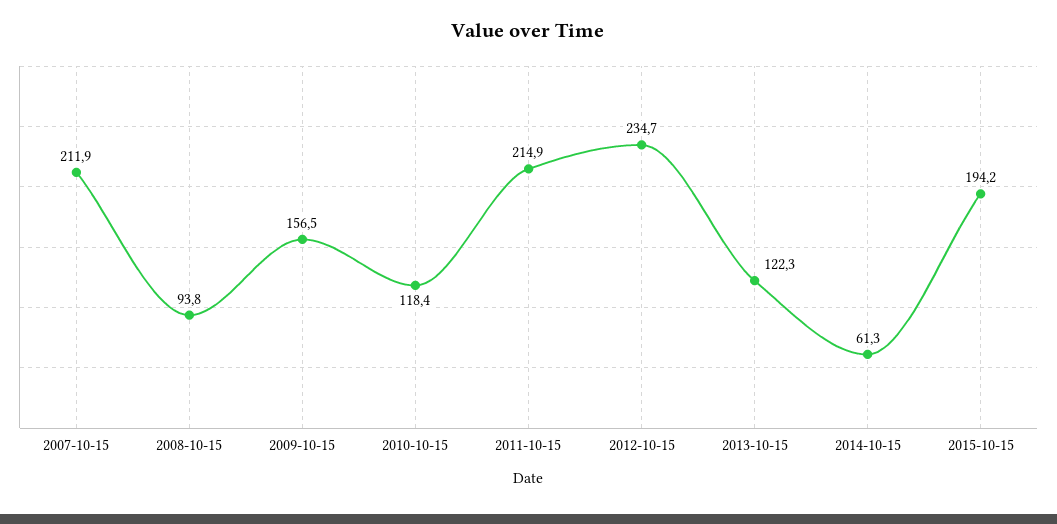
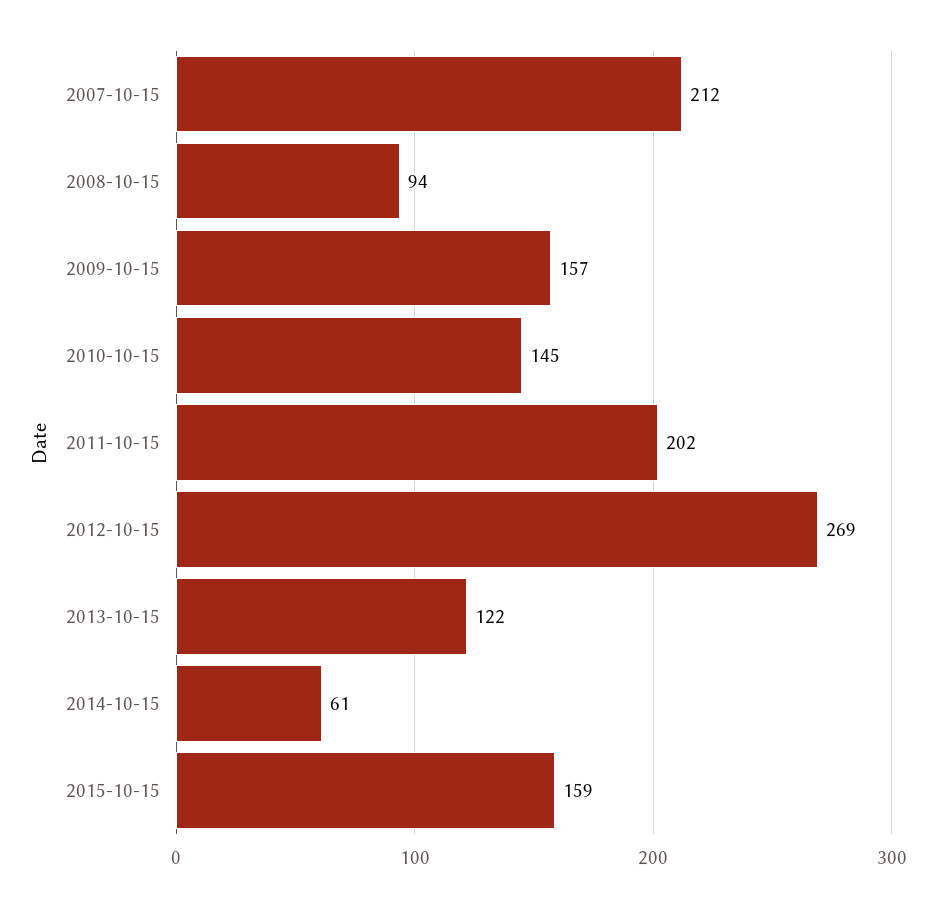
2010-10-15: 118.4 -> 145
2011-10-15: 214.9 -> 202
2012-10-15: 234.7 -> 269
2015-10-15: 194.2 -> 159

